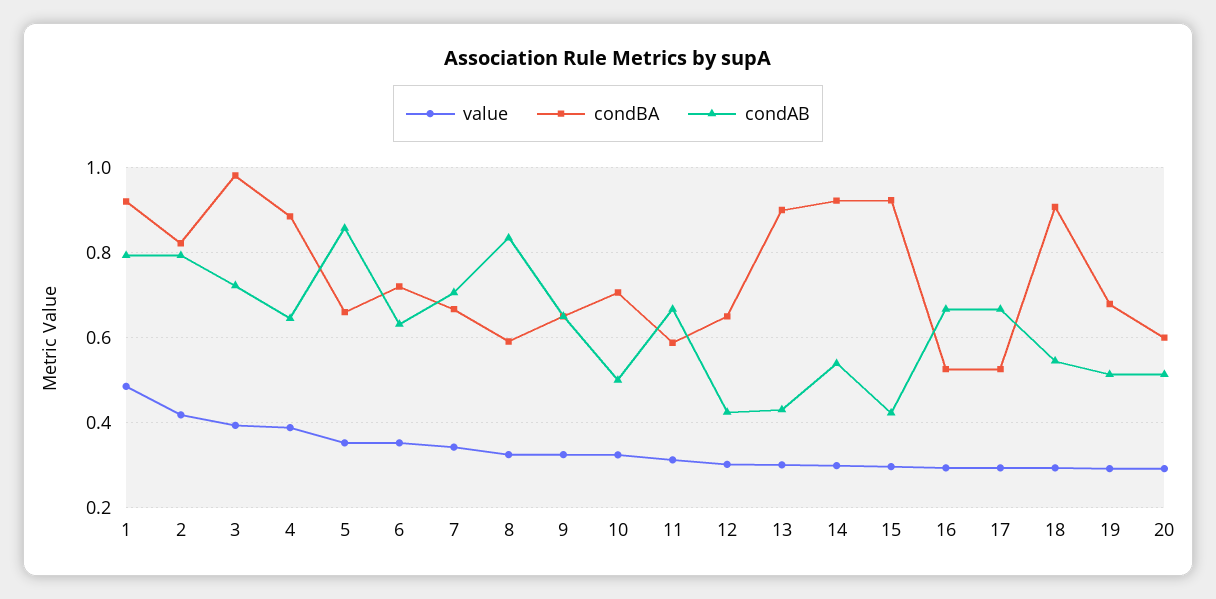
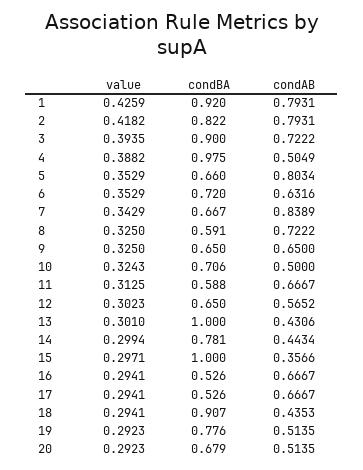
value, 1: 0.48 -> 0.4259
condBA, 3: 0.98 -> 0.9
condBA, 4: 0.88 -> 0.975
condAB, 4: 0.64 -> 0.5049
condAB, 5: 0.86 -> 0.8034
condAB, 7: 0.7 -> 0.8389
condAB, 8: 0.84 -> 0.7222
condAB, 12: 0.42 -> 0.5652
condBA, 13: 0.9 -> 1
condBA, 14: 0.92 -> 0.781
condAB, 14: 0.54 -> 0.4434
condBA, 15: 0.92 -> 1
condAB, 15: 0.42 -> 0.3566
condAB, 18: 0.54 -> 0.4353
condBA, 19: 0.68 -> 0.776
condBA, 20: 0.6 -> 0.679

